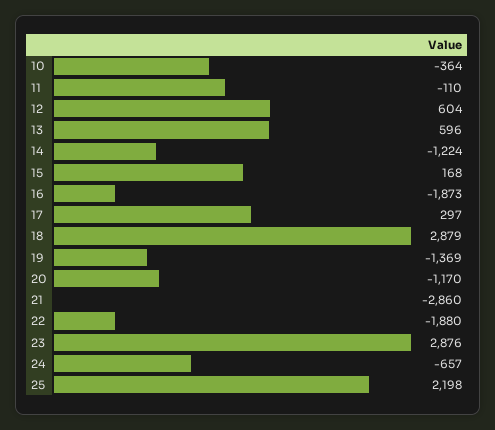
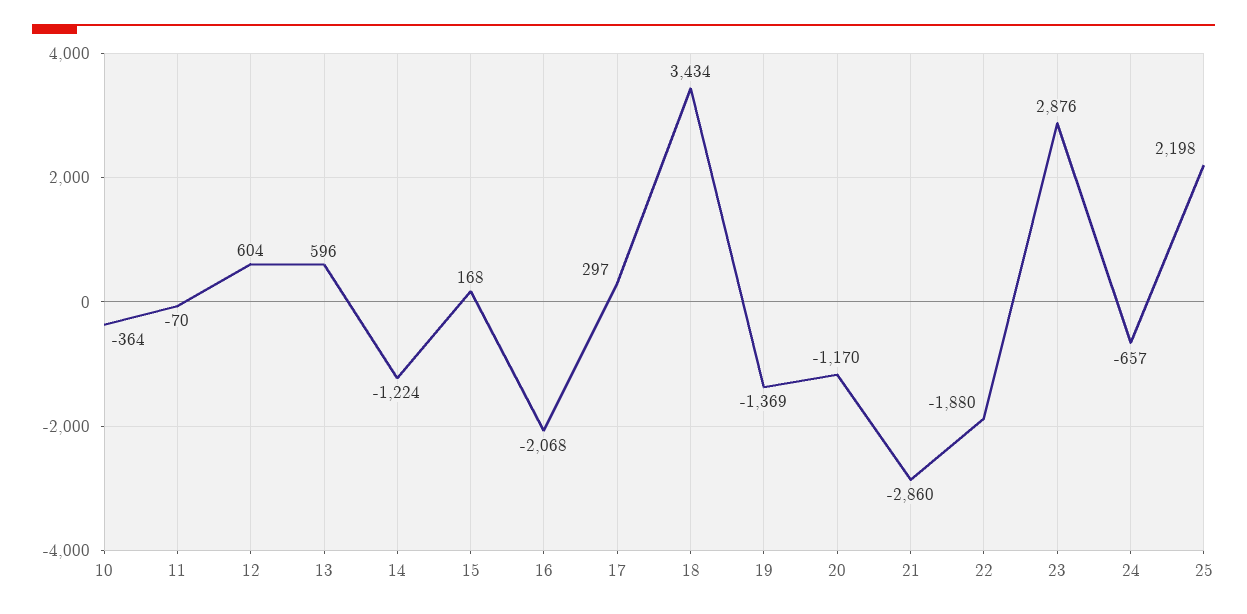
11: -110 -> -70
16: -1873 -> -2068
18: 2879 -> 3434

